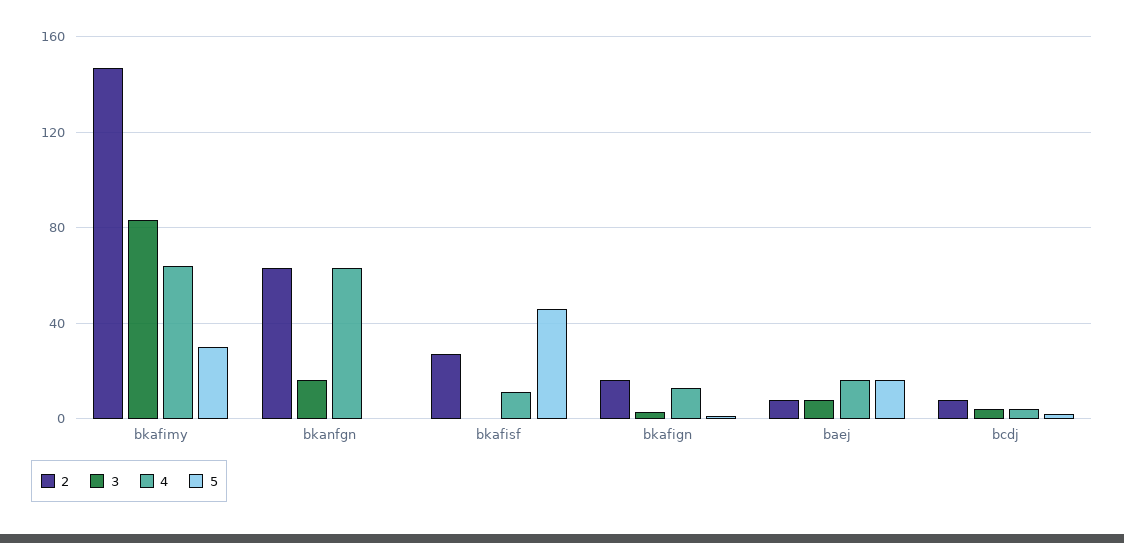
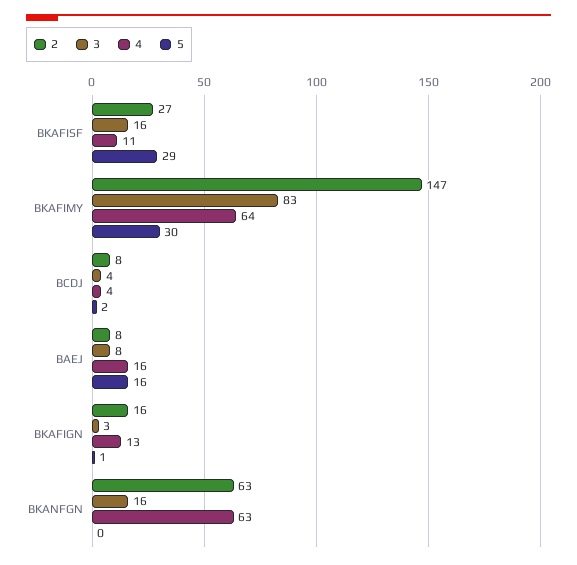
3, bkafisf: 0 -> 16
5, bkafisf: 45 -> 29

